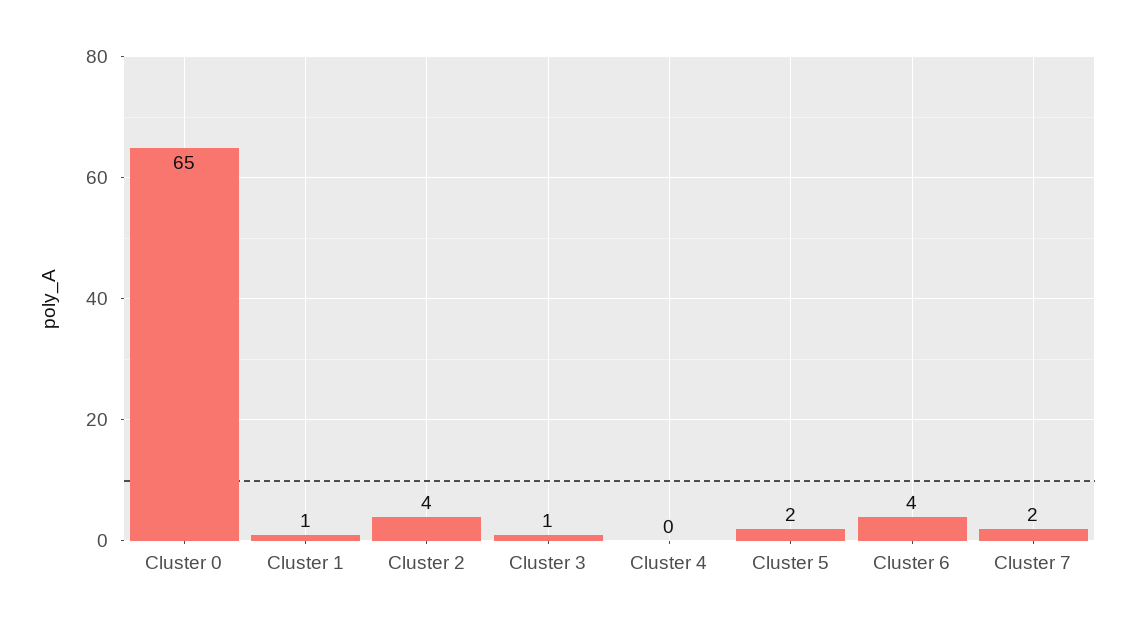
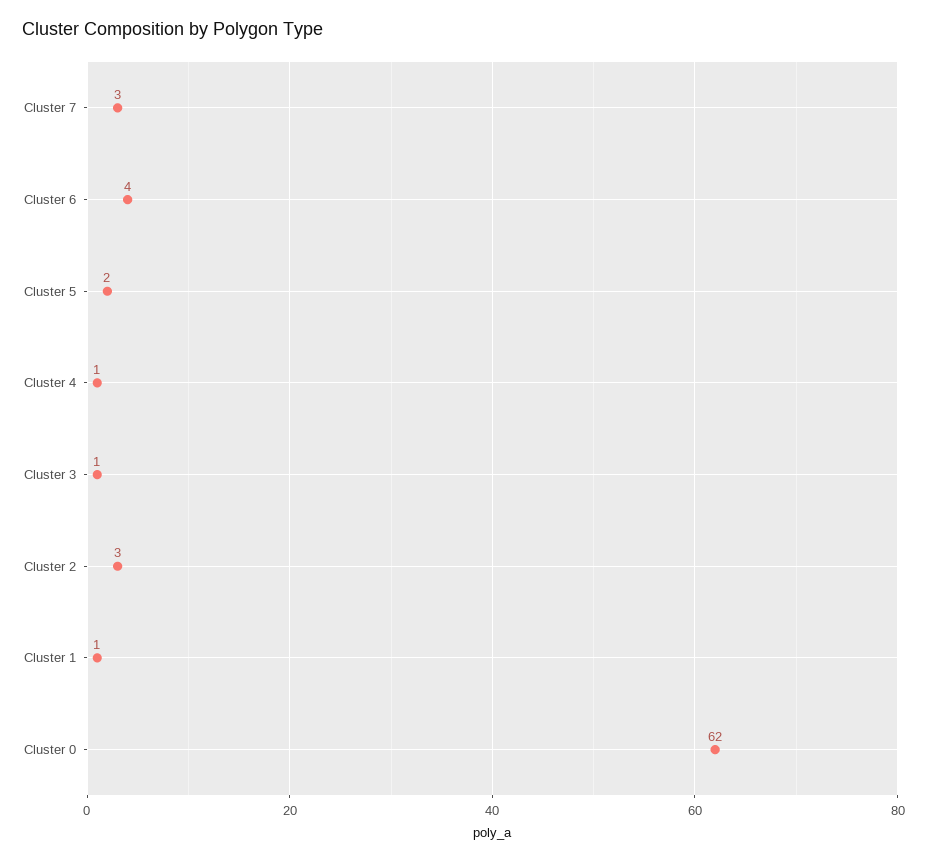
Cluster 0: 65 -> 62
Cluster 2: 4 -> 3
Cluster 4: 0 -> 1
Cluster 7: 2 -> 3

